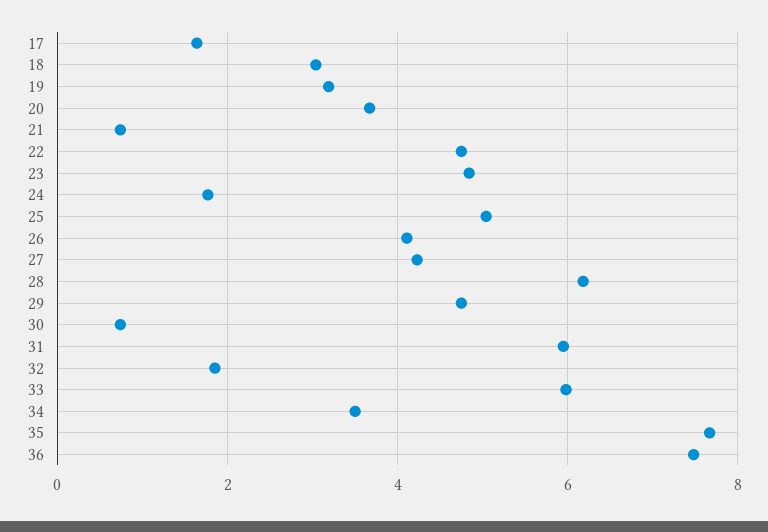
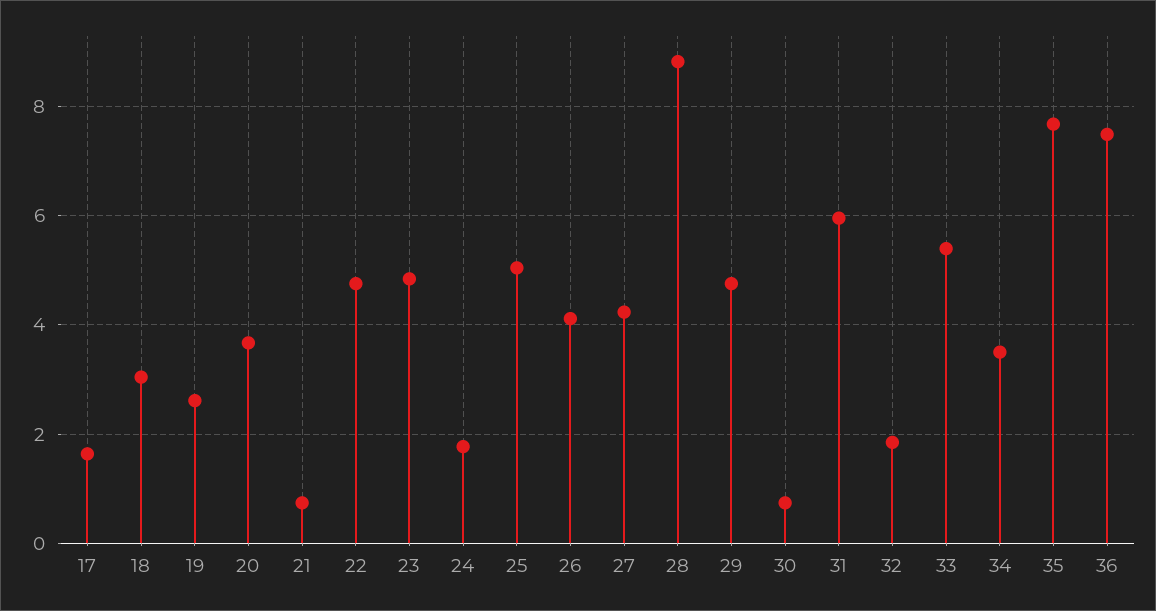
19: 3.2 -> 2.6
28: 6.2 -> 8.8
33: 6 -> 5.4

